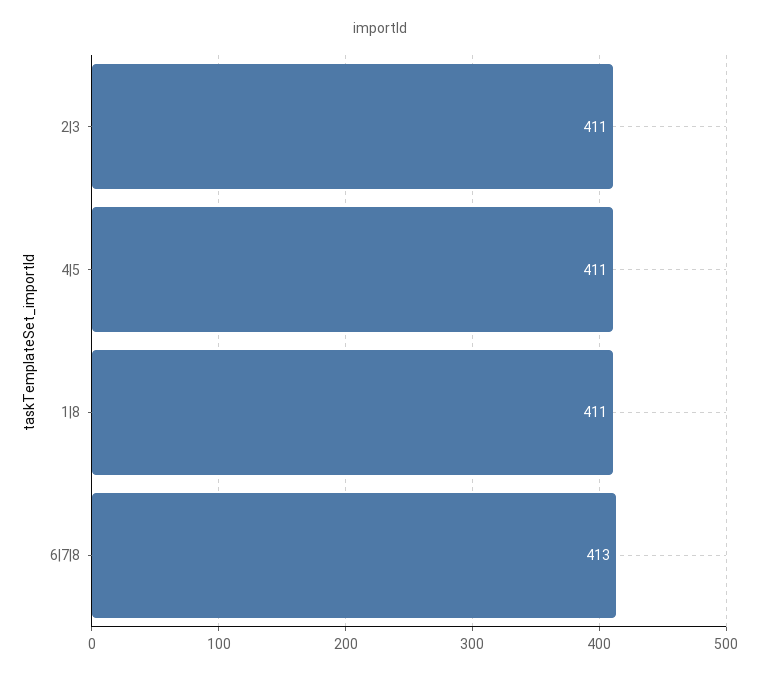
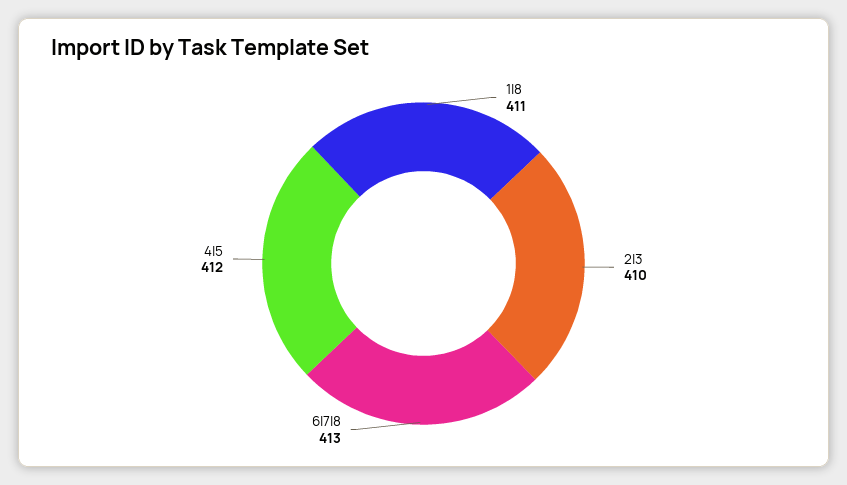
2|3: 411 -> 410
4|5: 411 -> 412

